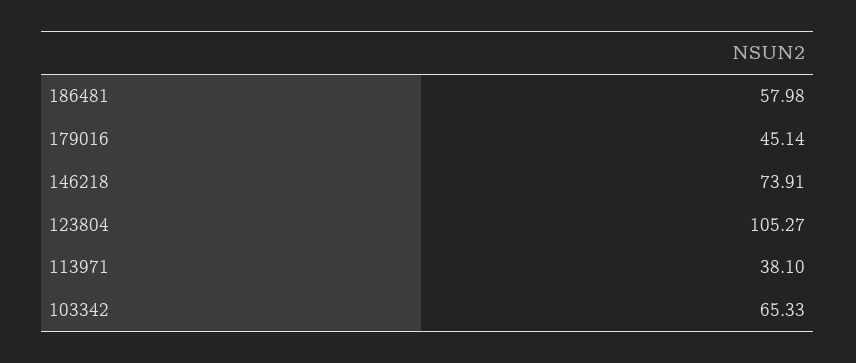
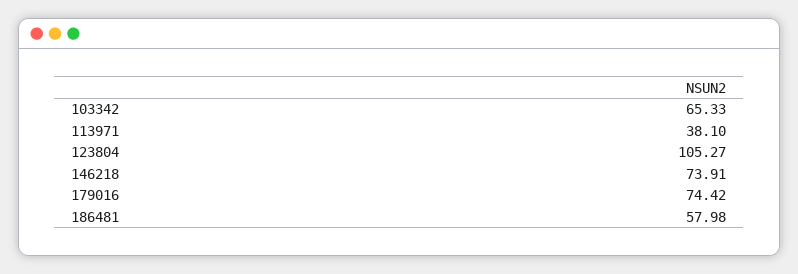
179016: 45.14 -> 74.42

